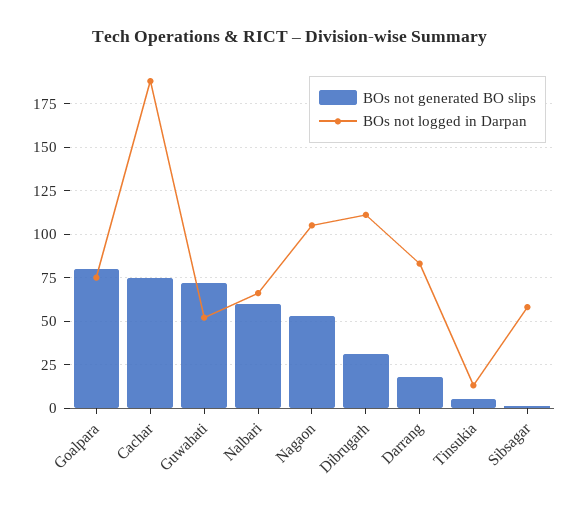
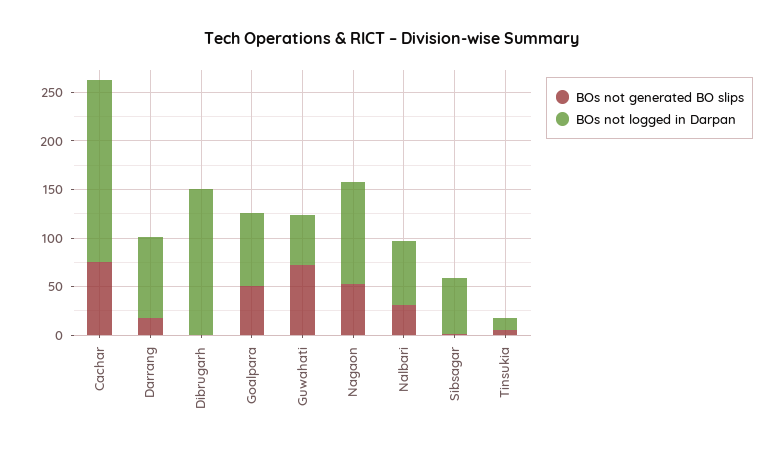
BOs not generated BO slips, Goalpara: 80 -> 50
BOs not generated BO slips, Nalbari: 60 -> 30
BOs not generated BO slips, Dibrugarh: 30 -> 0
BOs not logged in Darpan, Dibrugarh: 110 -> 150

